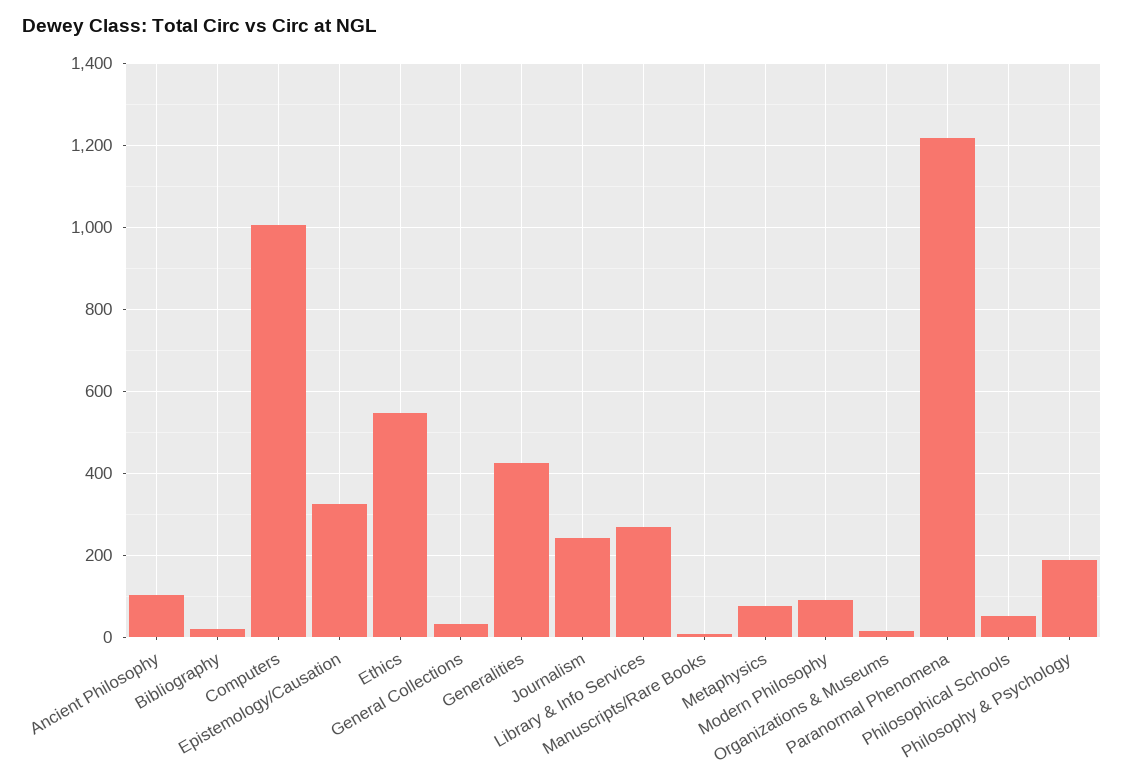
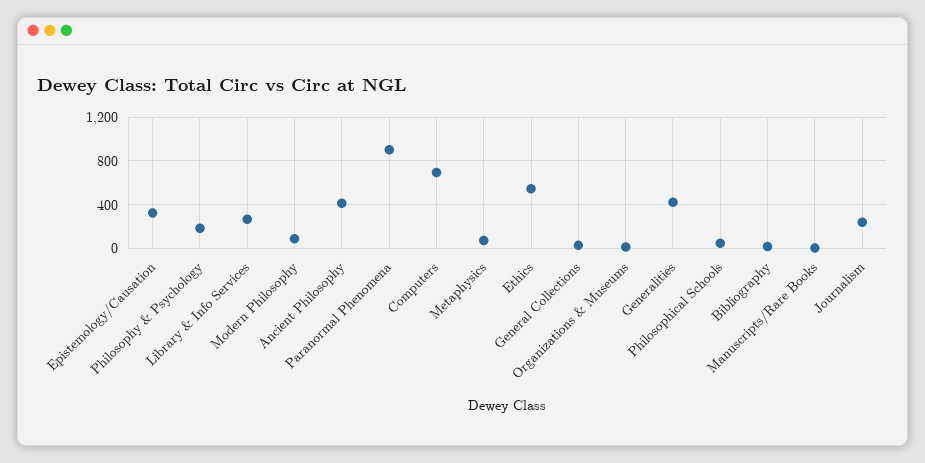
Ancient Philosophy: 100 -> 400
Computers: 1000 -> 700
Paranormal Phenomena: 1220 -> 900

